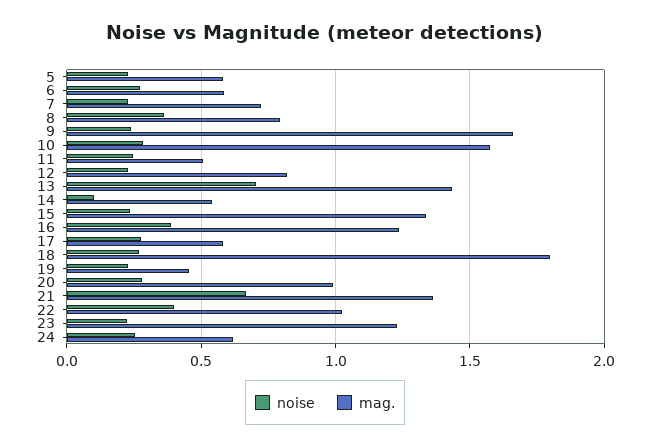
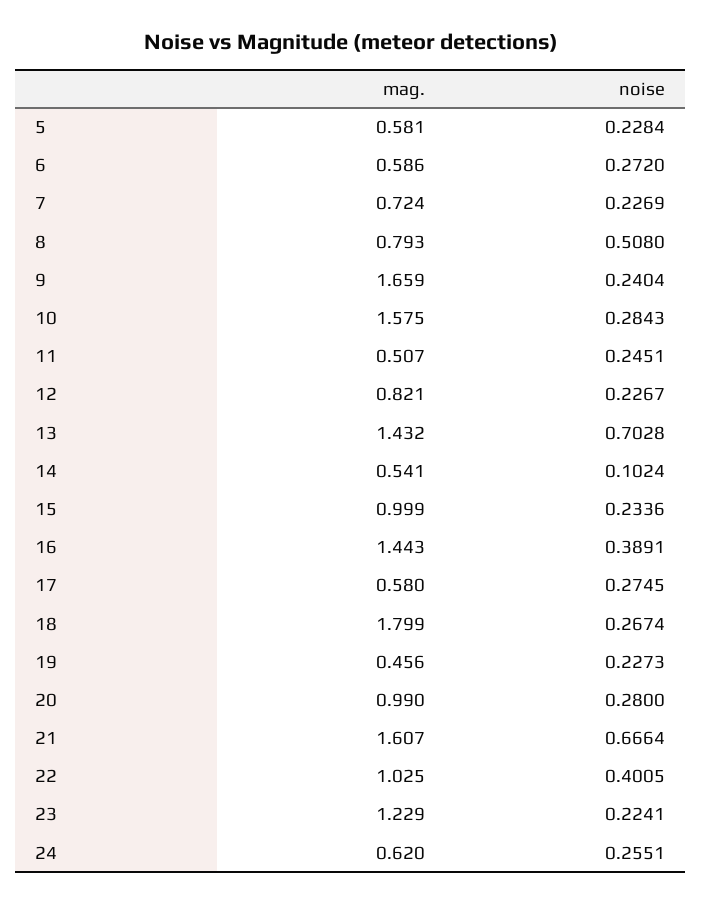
noise, 8: 0.35 -> 0.508
mag., 15: 1.35 -> 0.999
mag., 16: 1.25 -> 1.443
mag., 21: 1.35 -> 1.607

